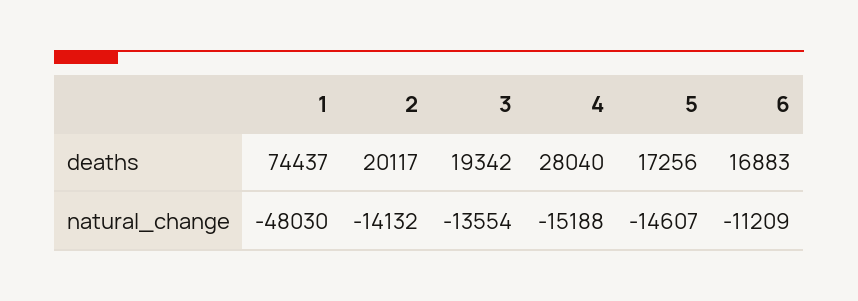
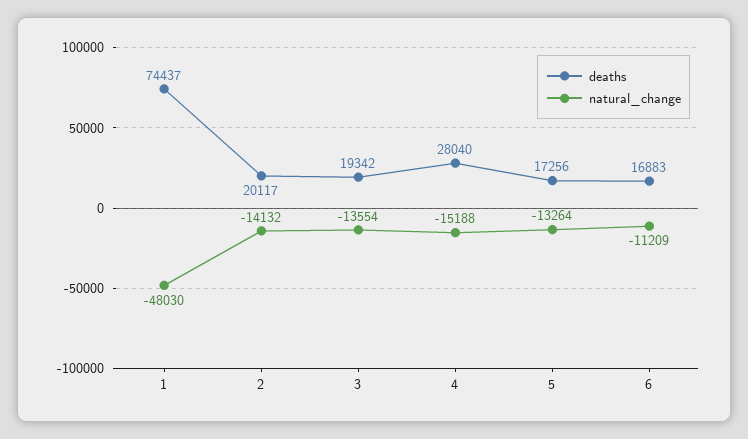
natural_change, 5: -14607 -> -13264

